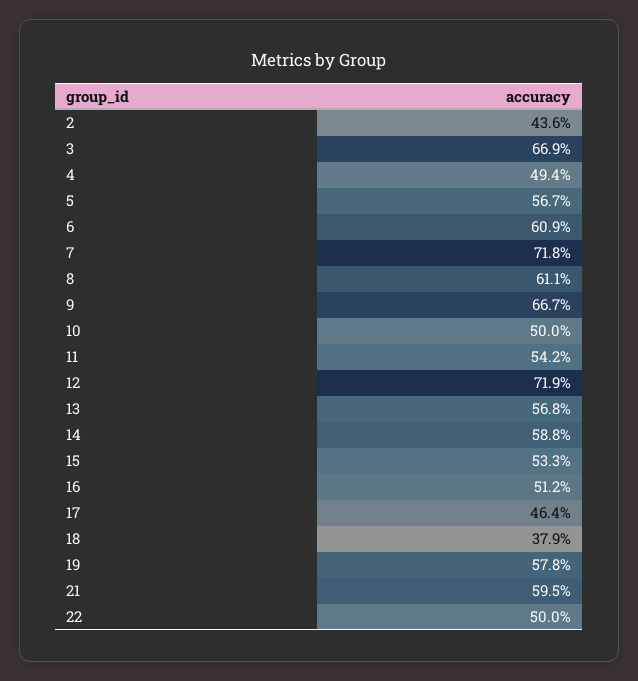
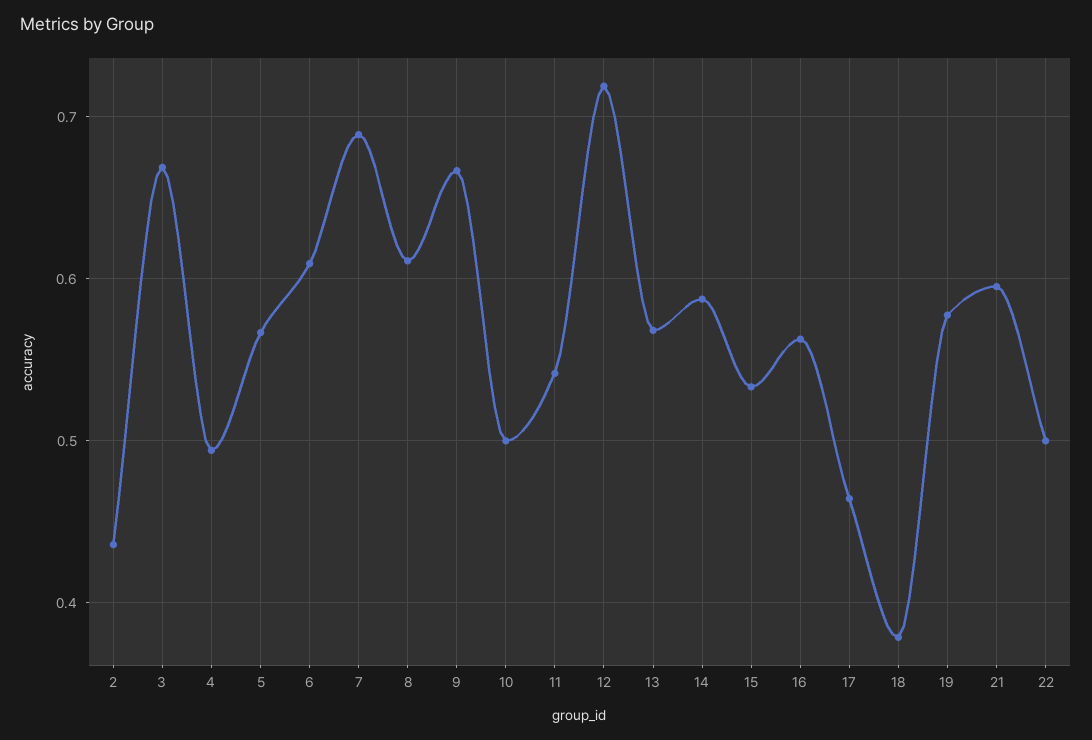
7: 0.718 -> 0.69
16: 0.512 -> 0.56

